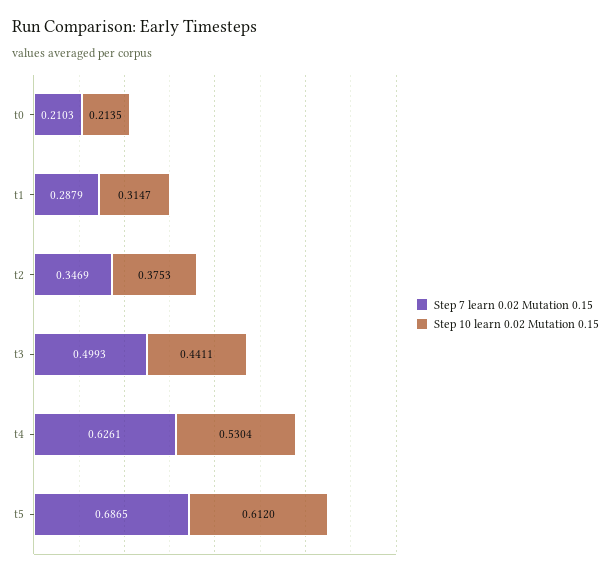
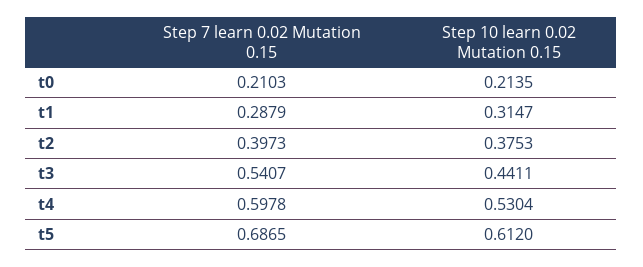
Step 7 learn 0.02 Mutation 0.15, t2: 0.3469 -> 0.3973
Step 7 learn 0.02 Mutation 0.15, t3: 0.4993 -> 0.5407
Step 7 learn 0.02 Mutation 0.15, t4: 0.6261 -> 0.5978

